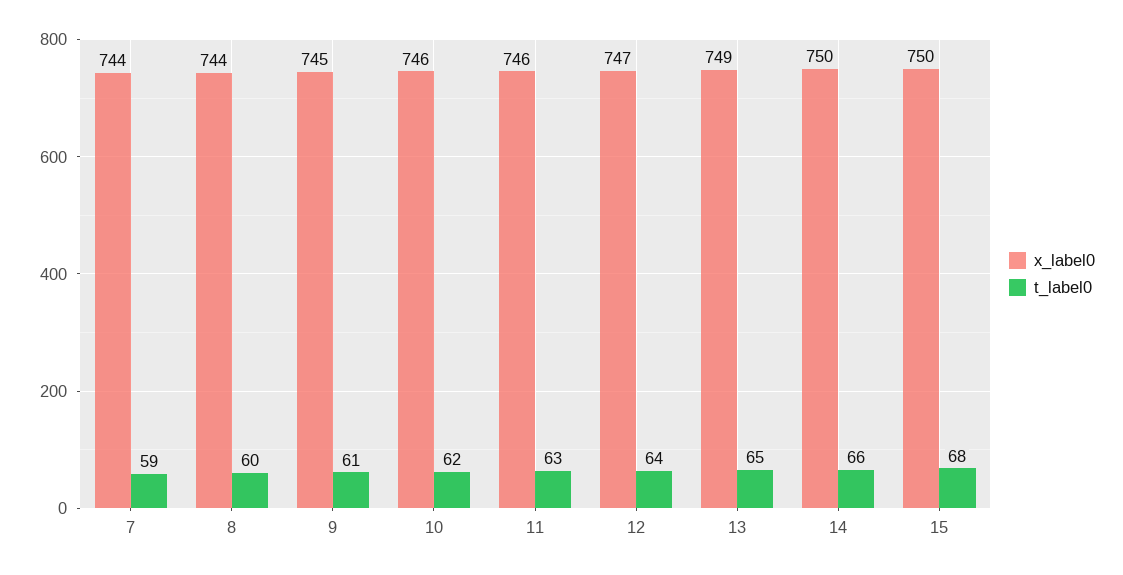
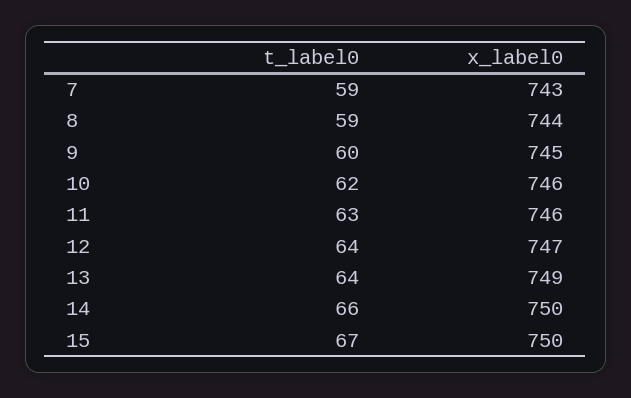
x_label0, 7: 744 -> 743
t_label0, 8: 60 -> 59
t_label0, 9: 61 -> 60
t_label0, 13: 65 -> 64
t_label0, 15: 68 -> 67

